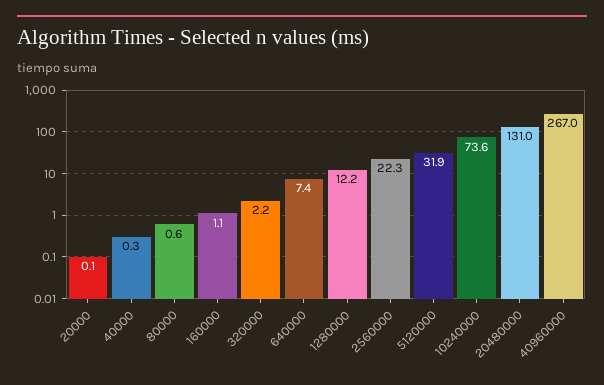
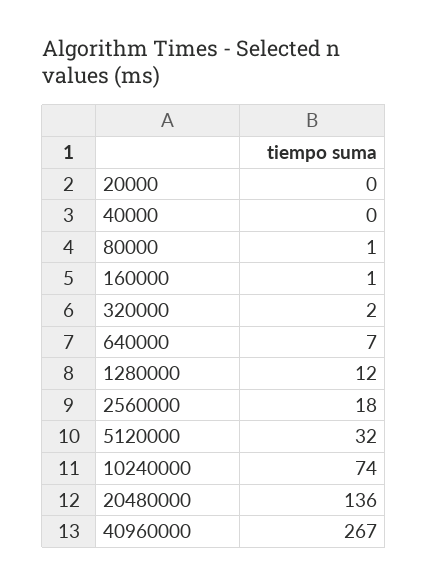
2560000: 22.3 -> 18
20480000: 131 -> 136

